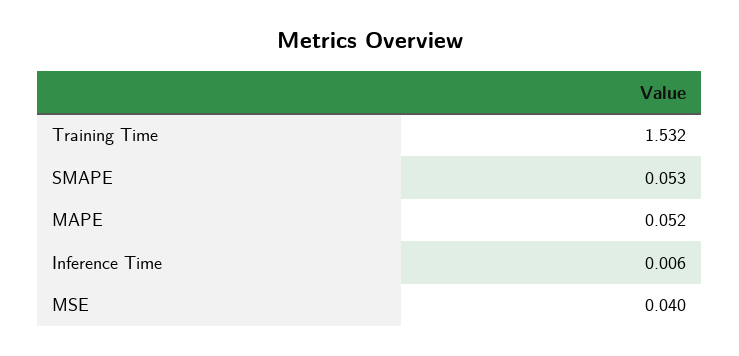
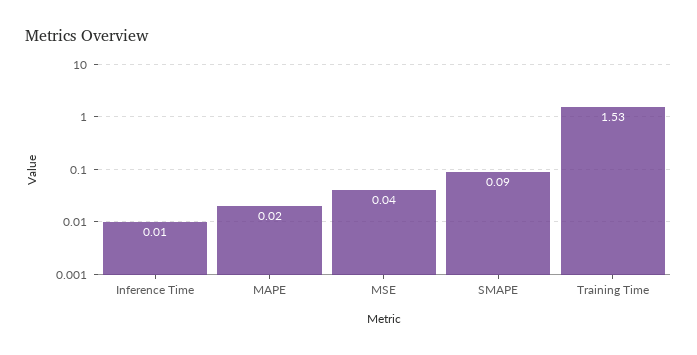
SMAPE: 0.053 -> 0.09
MAPE: 0.052 -> 0.02

